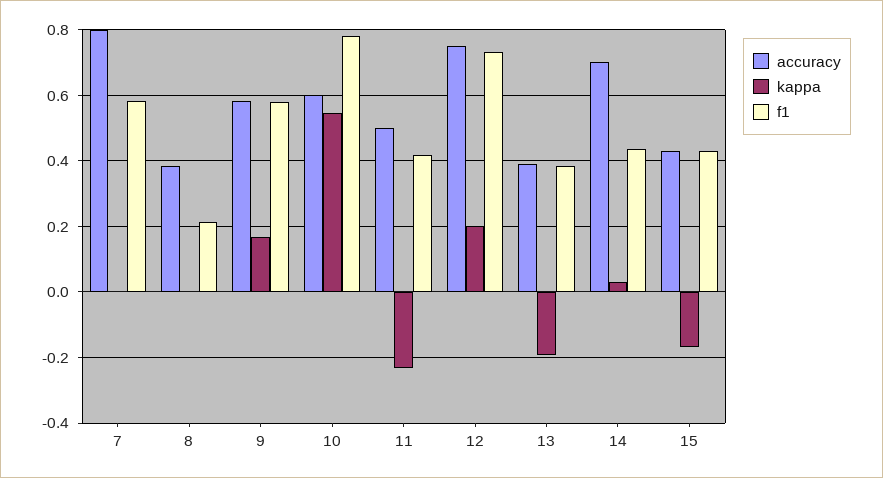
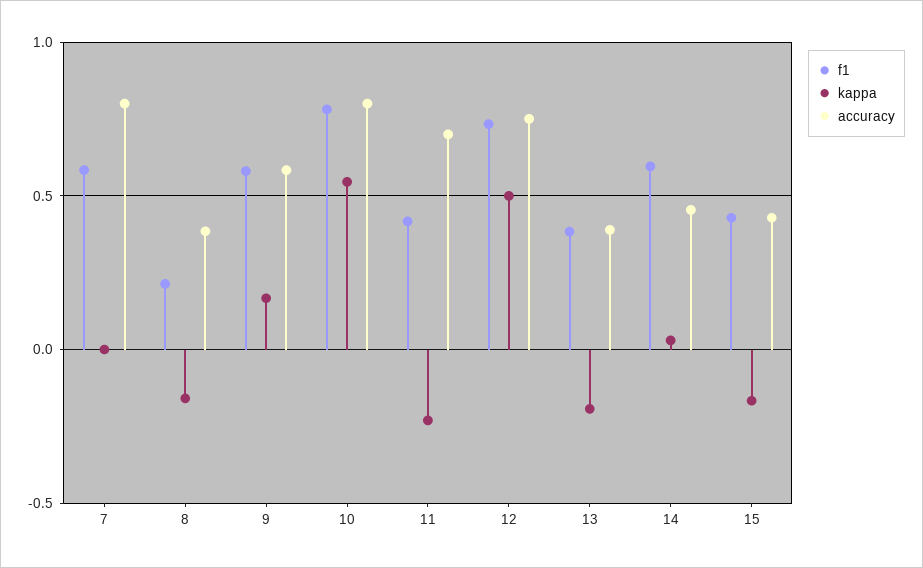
kappa, 8: 0 -> -0.15
accuracy, 10: 0.6 -> 0.8
accuracy, 11: 0.5 -> 0.7
kappa, 12: 0.2 -> 0.5
accuracy, 14: 0.7 -> 0.45
f1, 14: 0.44 -> 0.6

